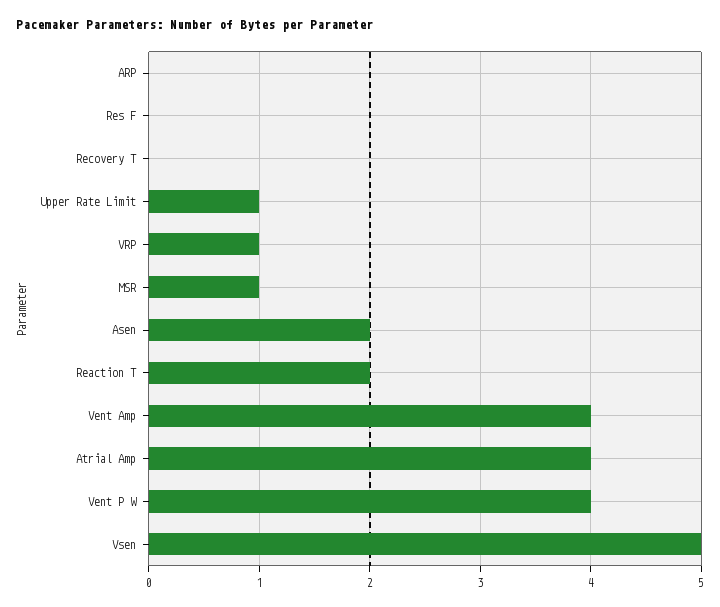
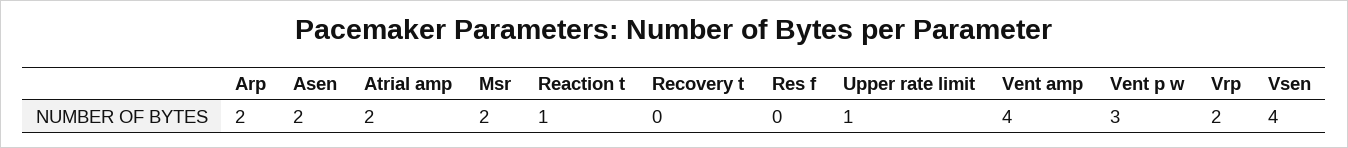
ARP: 0 -> 2
VRP: 1 -> 2
MSR: 1 -> 2
Reaction T: 2 -> 1
Atrial Amp: 4 -> 2
Vent P W: 4 -> 3
Vsen: 5 -> 4

